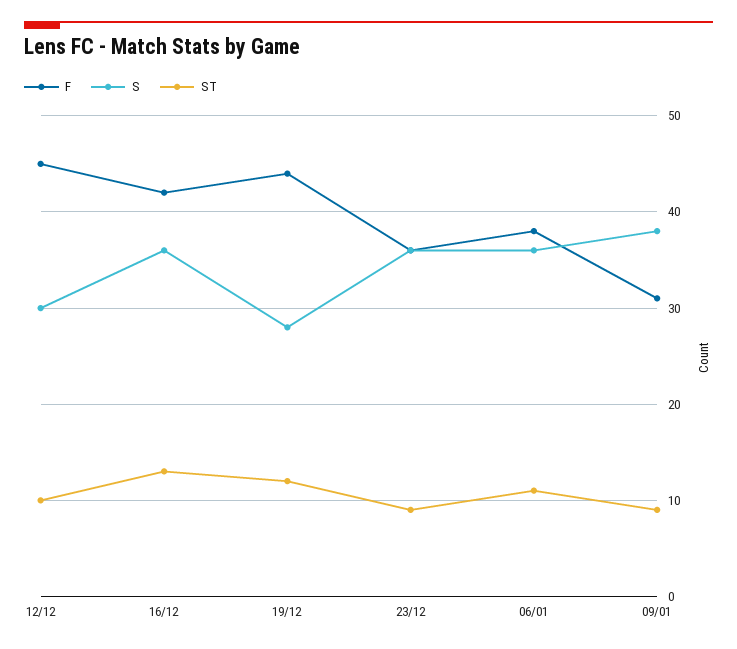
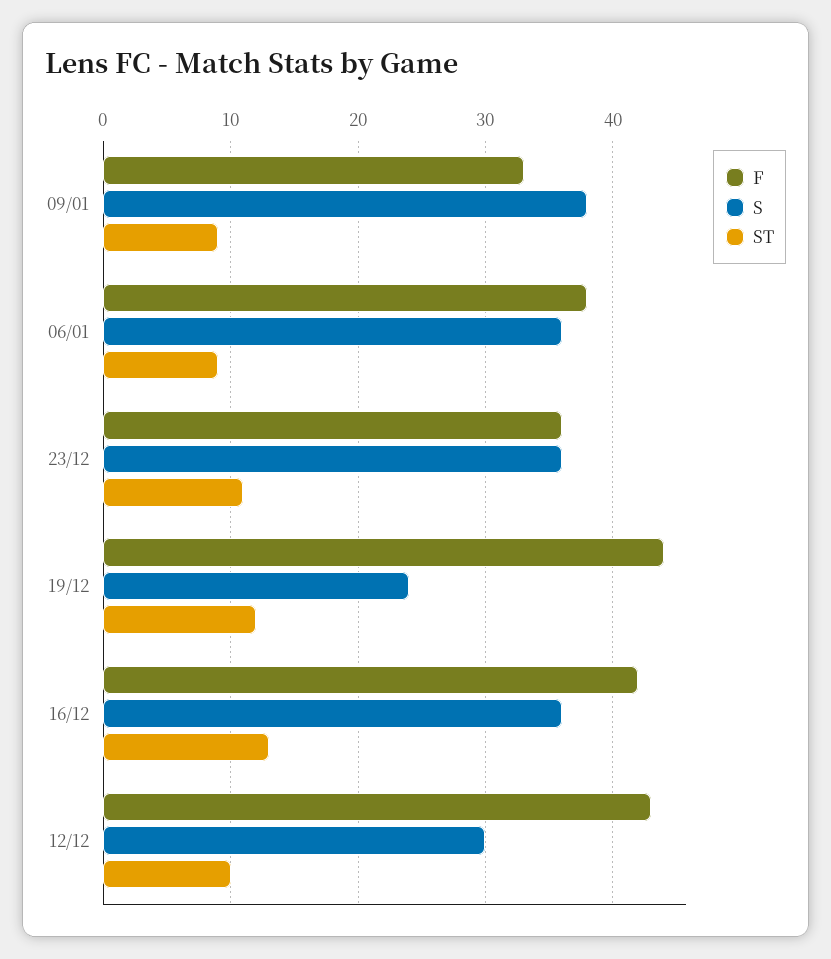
F, 12/12: 45 -> 43
S, 19/12: 28 -> 24
ST, 23/12: 9 -> 11
ST, 06/01: 11 -> 9
F, 09/01: 31 -> 33

